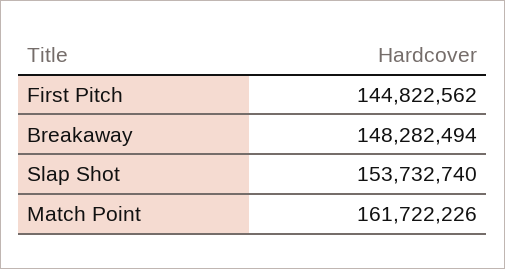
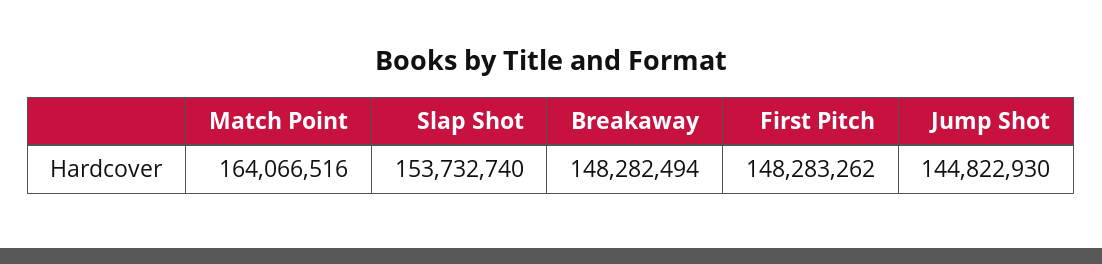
First Pitch: 144822562 -> 148283262
Match Point: 161722226 -> 164066516
Jump Shot: none -> 144822930

